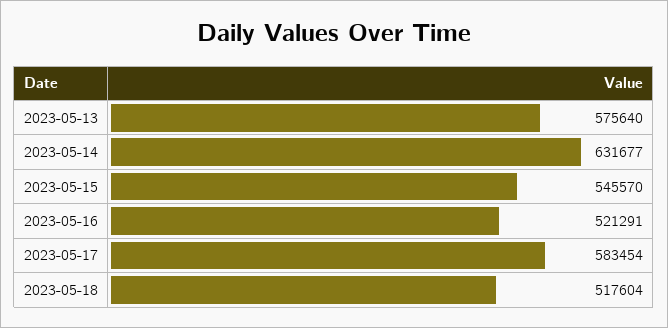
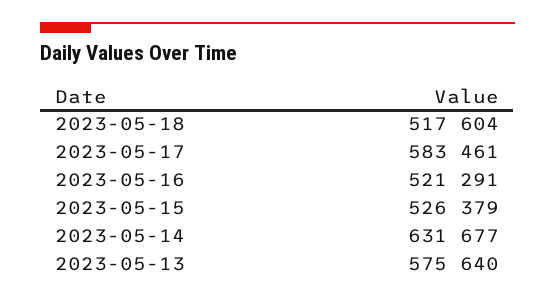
2023-05-15: 545570 -> 526379
2023-05-17: 583454 -> 583461

